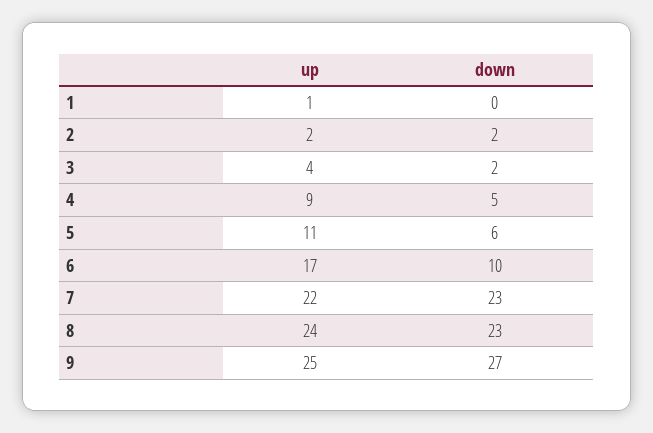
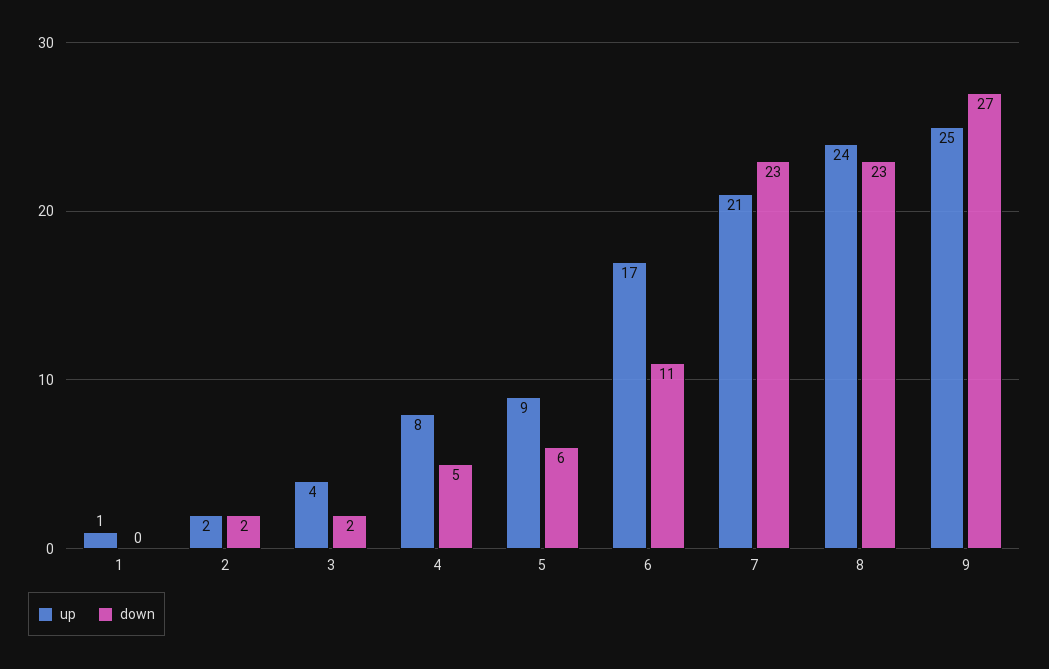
up, 4: 9 -> 8
up, 5: 11 -> 9
down, 6: 10 -> 11
up, 7: 22 -> 21

